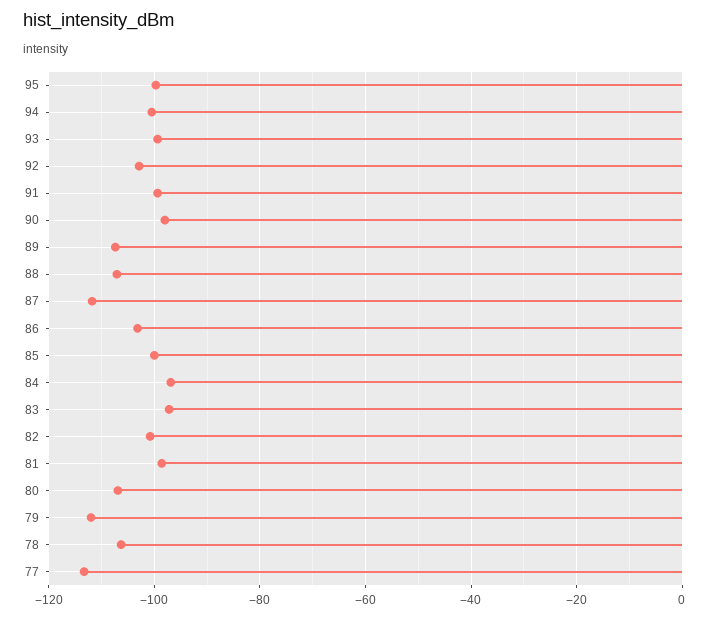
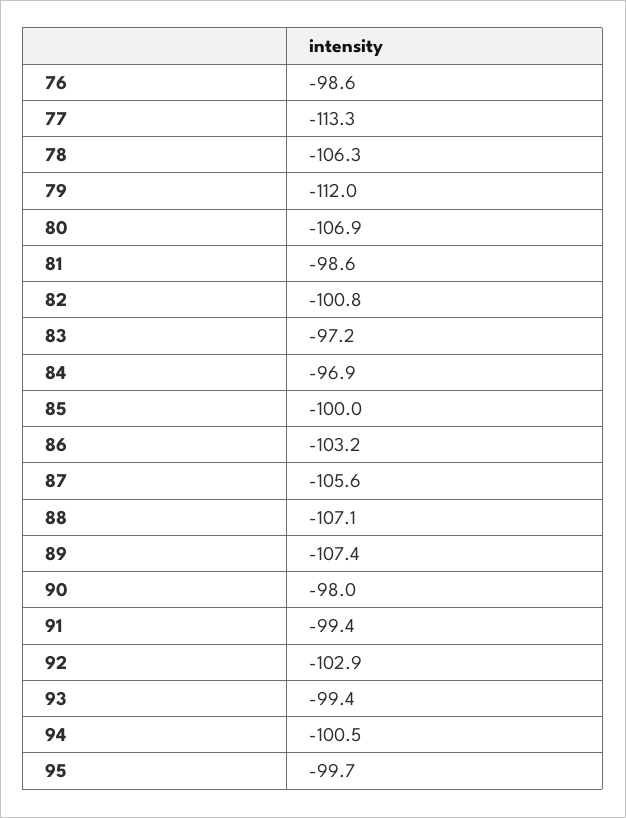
87: -112 -> -105.6
76: none -> -98.6

